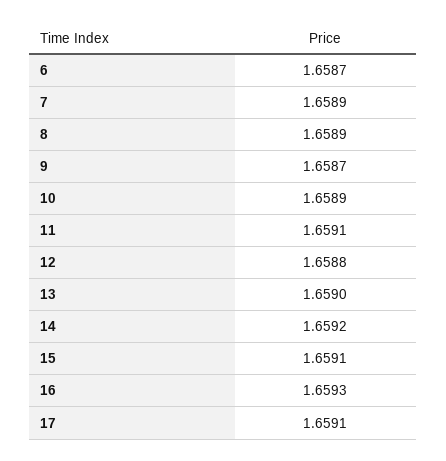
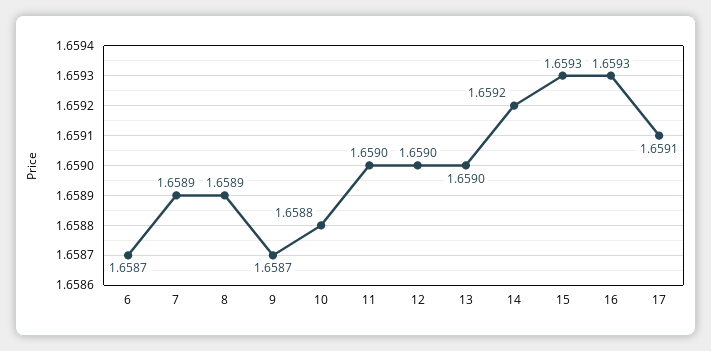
10: 1.6589 -> 1.6588
11: 1.6591 -> 1.659
12: 1.6588 -> 1.659
15: 1.6591 -> 1.6593

